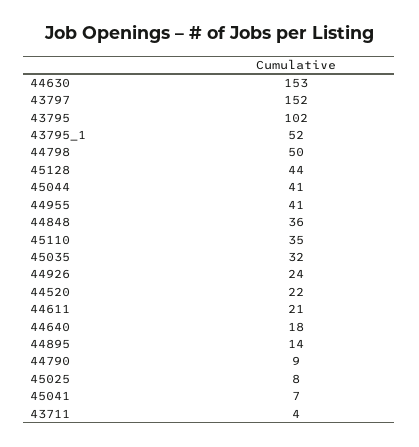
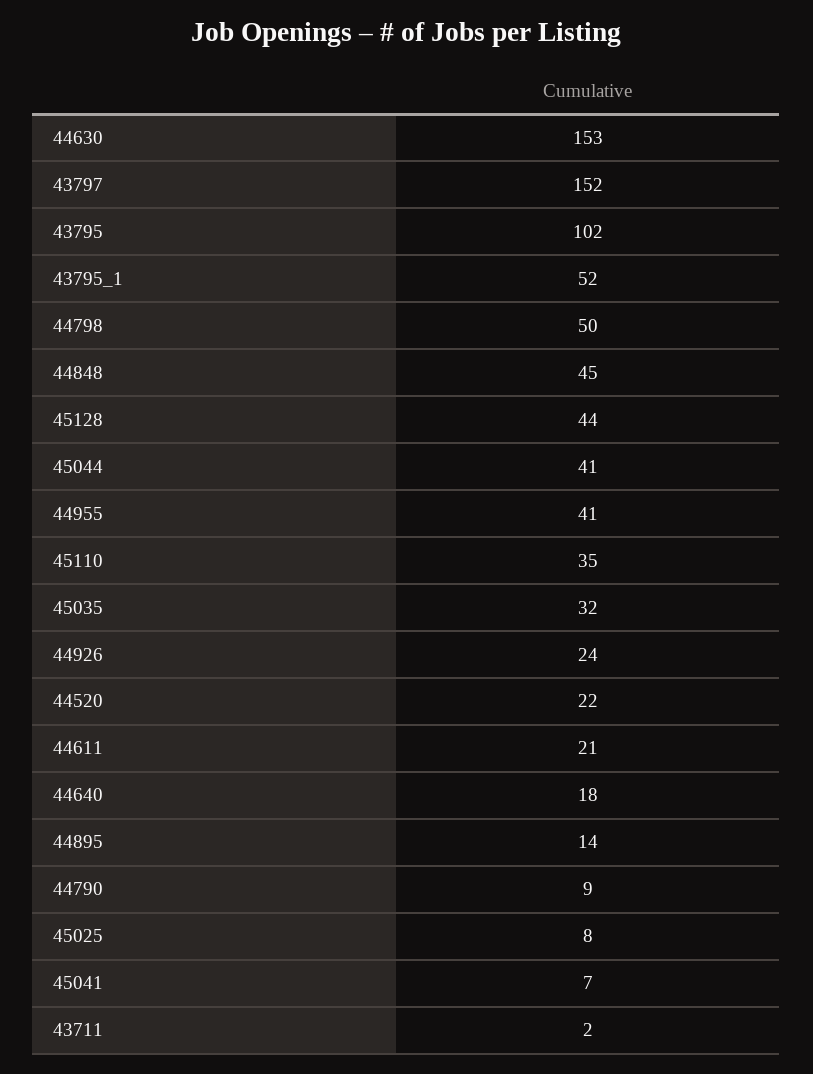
44848: 36 -> 45
43711: 4 -> 2

